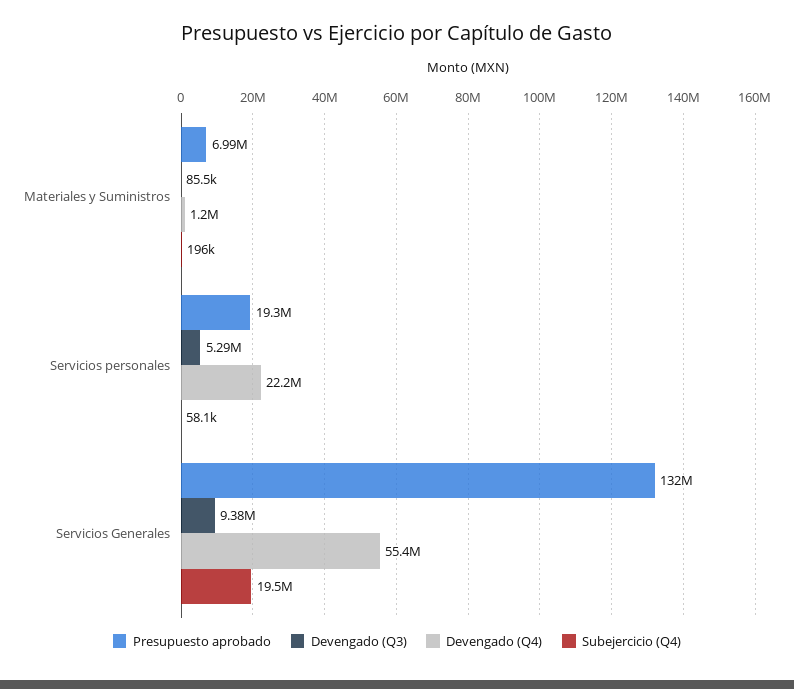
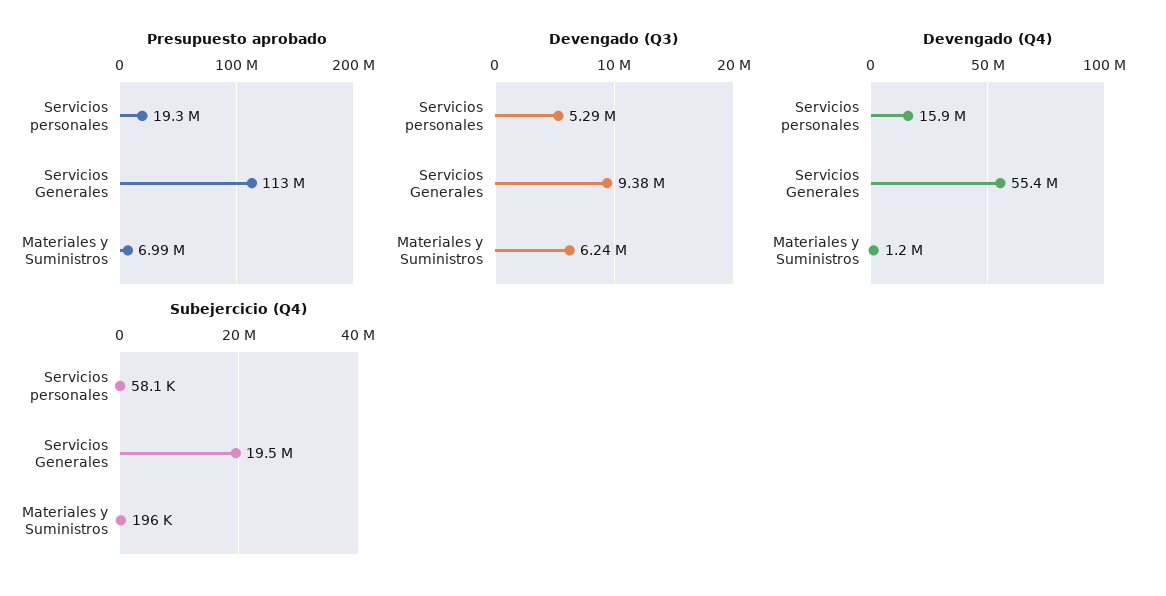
Devengado (Q3), Materiales y Suministros: 85500 -> 6240000
Devengado (Q4), Servicios personales: 22200000 -> 15900000
Presupuesto aprobado, Servicios Generales: 132000000 -> 113000000

